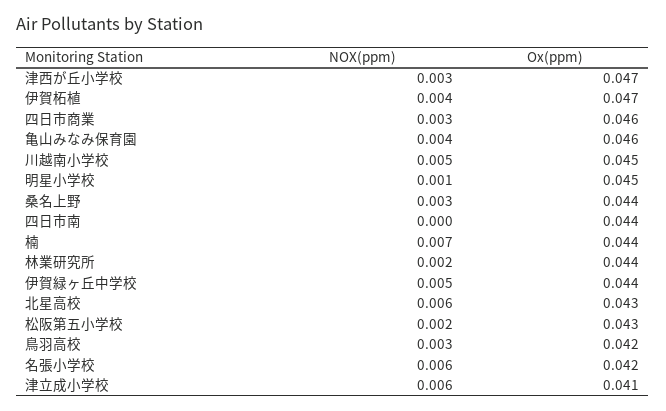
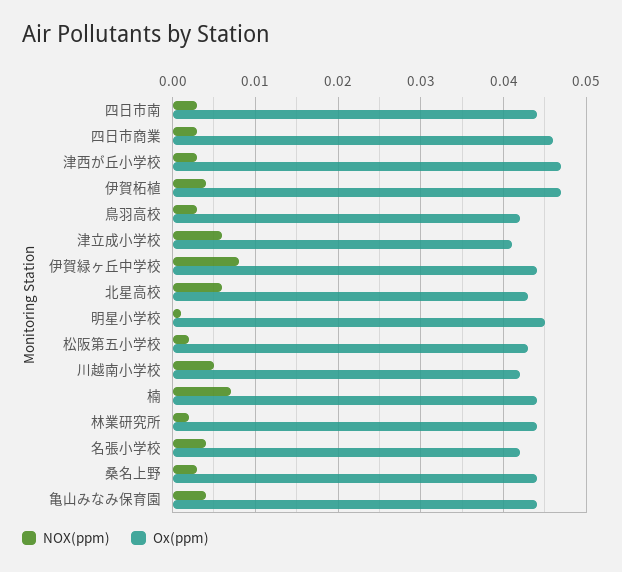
Ox(ppm), 亀山みなみ保育園: 0.046 -> 0.044
Ox(ppm), 川越南小学校: 0.045 -> 0.042
NOX(ppm), 四日市南: 0 -> 0.003
NOX(ppm), 伊賀緑ヶ丘中学校: 0.005 -> 0.008
NOX(ppm), 名張小学校: 0.006 -> 0.004

